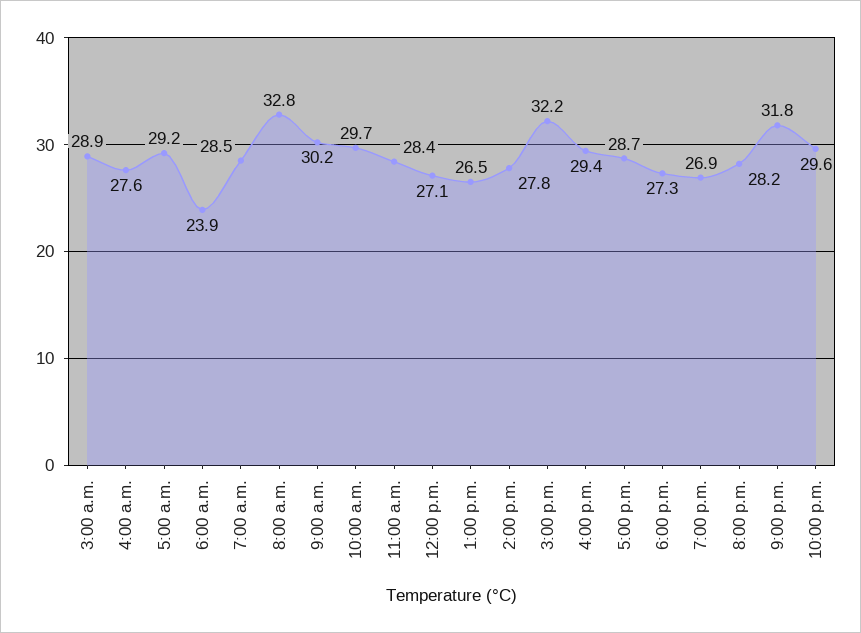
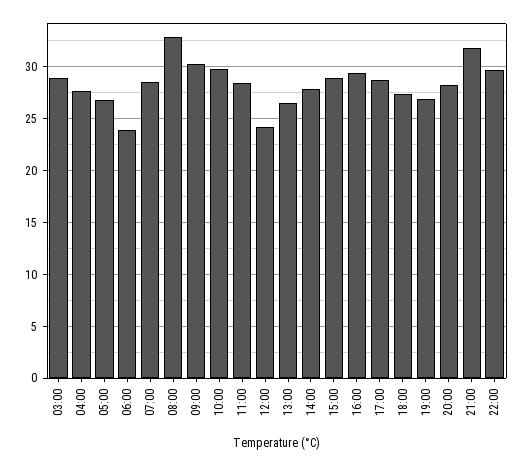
5:00 a.m.: 29.2 -> 27
12:00 p.m.: 27.1 -> 24
3:00 p.m.: 32.2 -> 29

